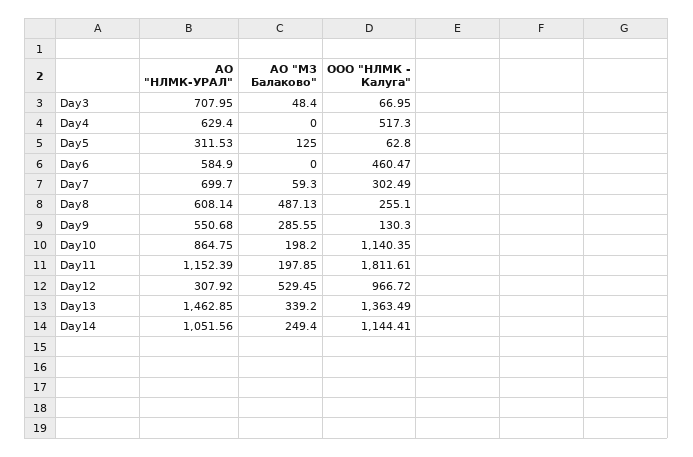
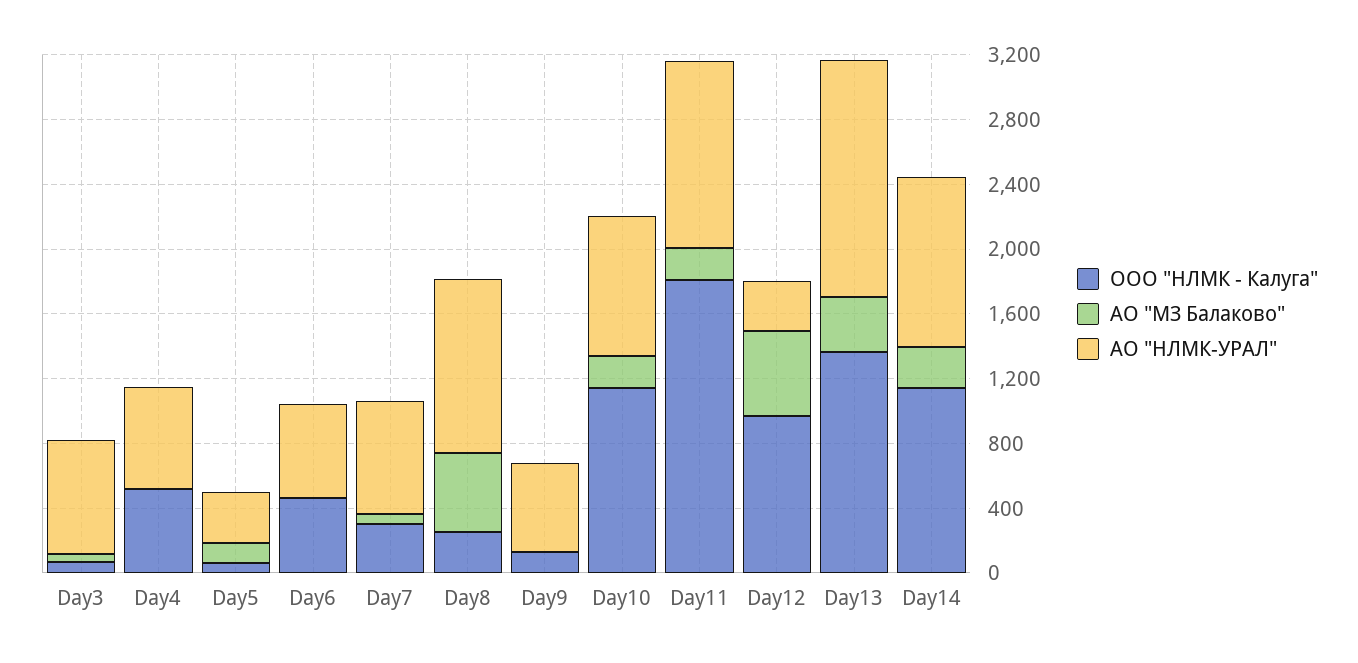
АО "НЛМК-УРАЛ", Day8: 608.14 -> 1100
АО "МЗ Балаково", Day9: 285.55 -> 0

